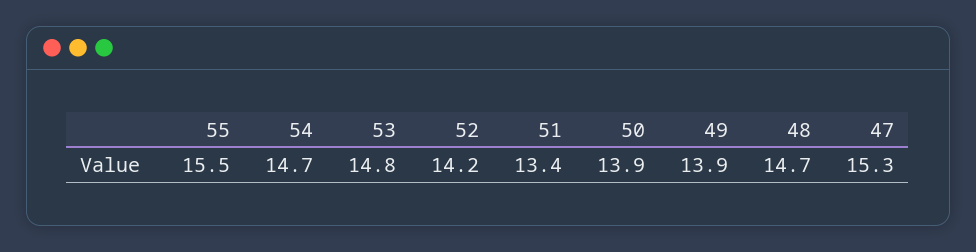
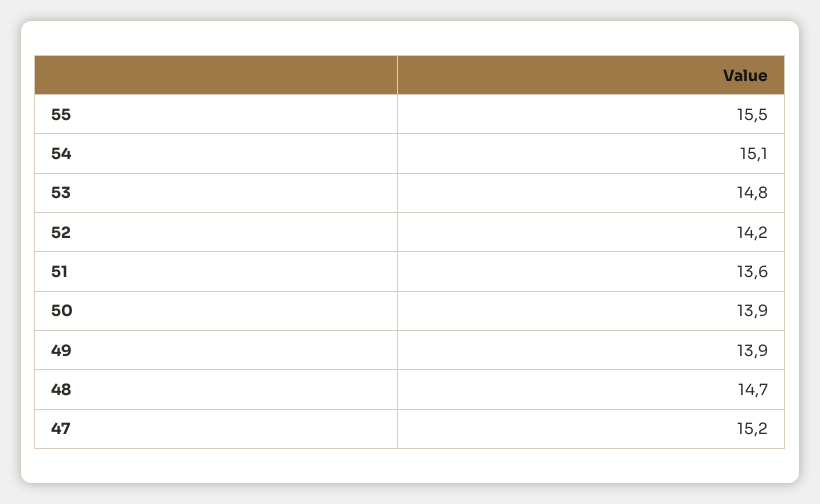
54: 14.7 -> 15.1
51: 13.4 -> 13.6
47: 15.3 -> 15.2

